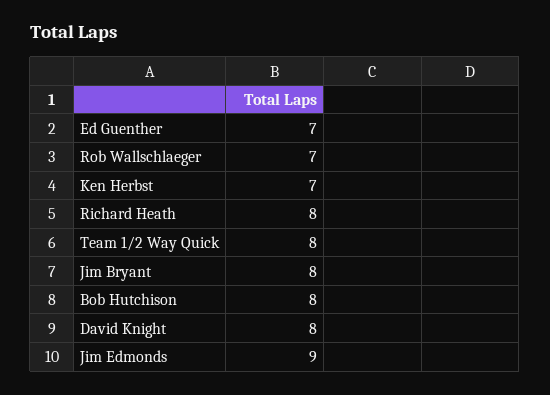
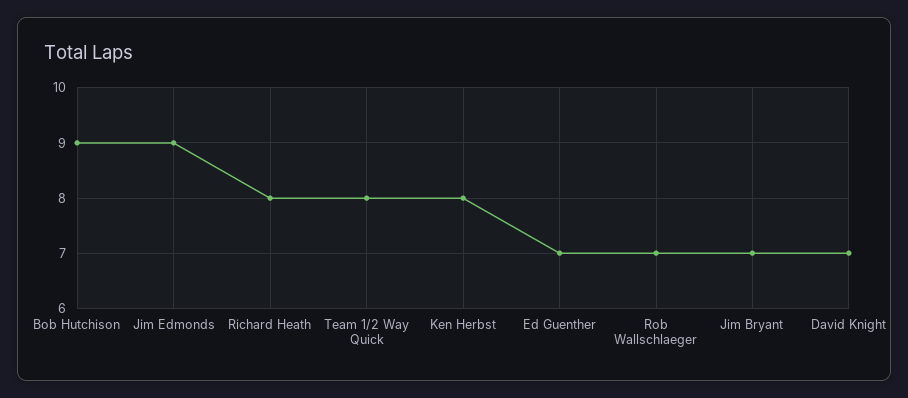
Ken Herbst: 7 -> 8
Jim Bryant: 8 -> 7
Bob Hutchison: 8 -> 9
David Knight: 8 -> 7

